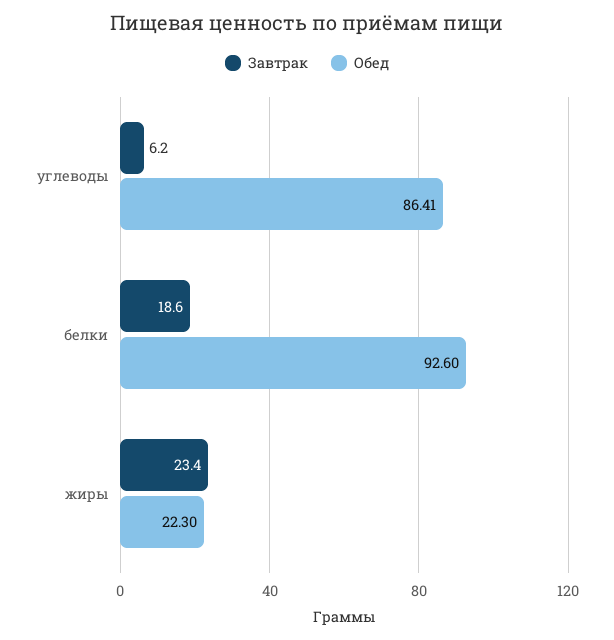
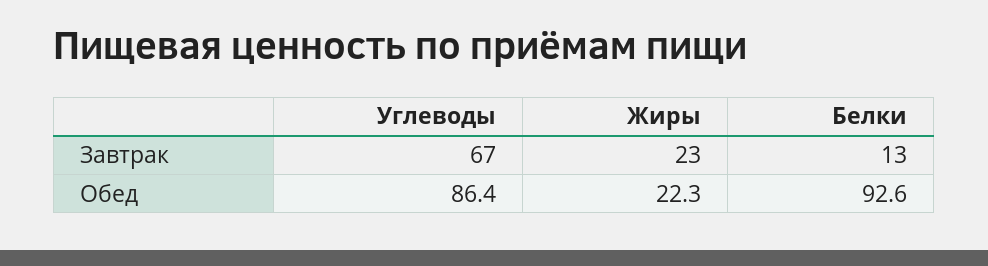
Завтрак, углеводы: 6.2 -> 67
Завтрак, белки: 18.6 -> 13

